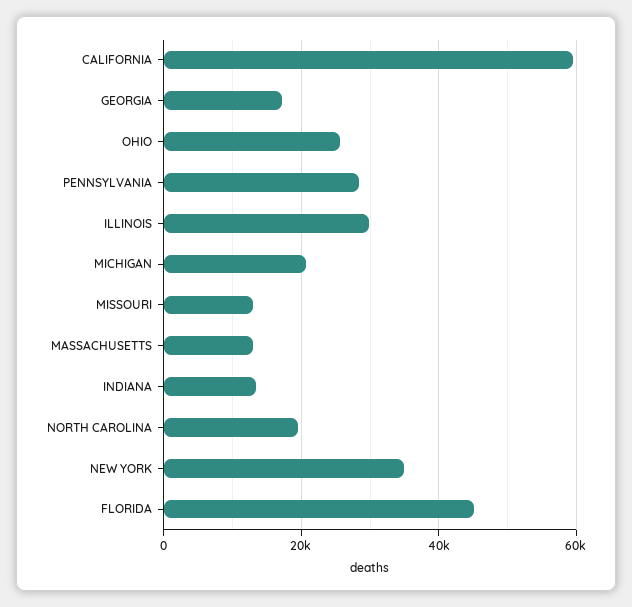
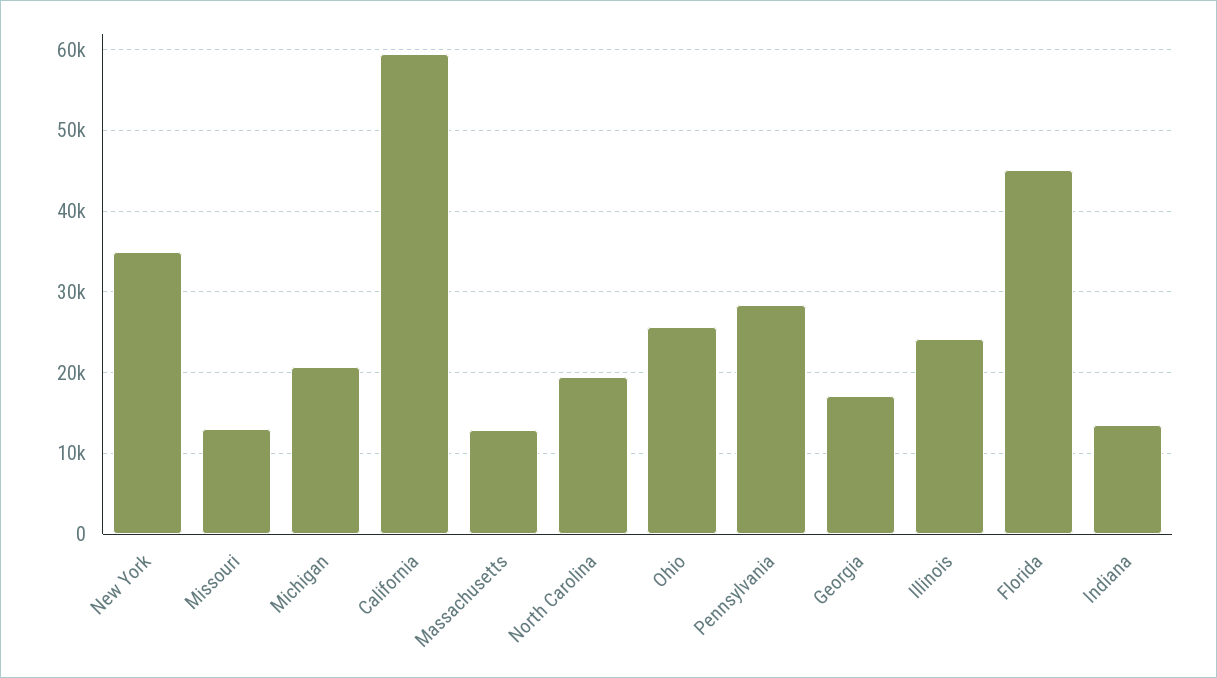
ILLINOIS: 30000 -> 24000

